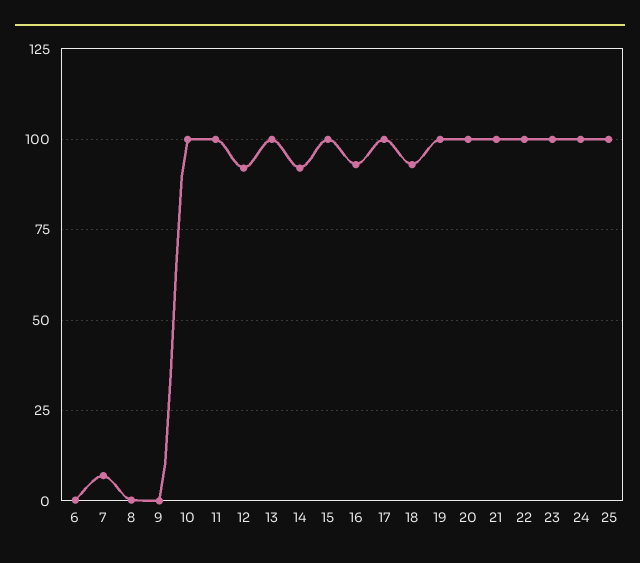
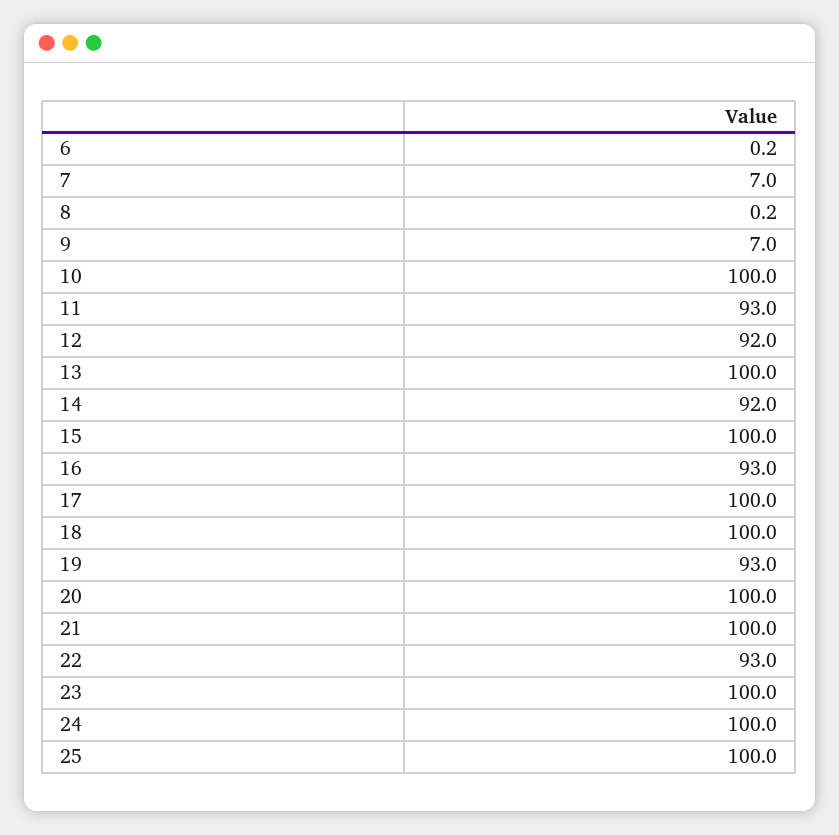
9: 0 -> 7
11: 100 -> 93
18: 92.5 -> 100
19: 100 -> 93
22: 100 -> 93

